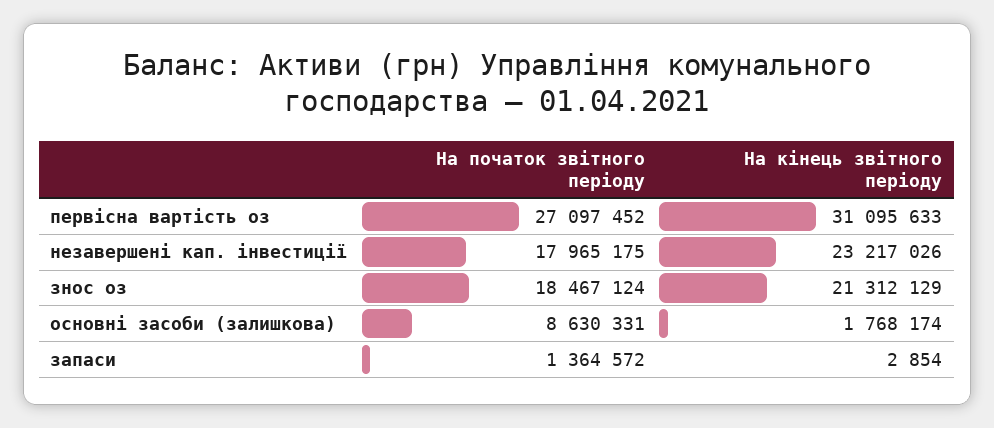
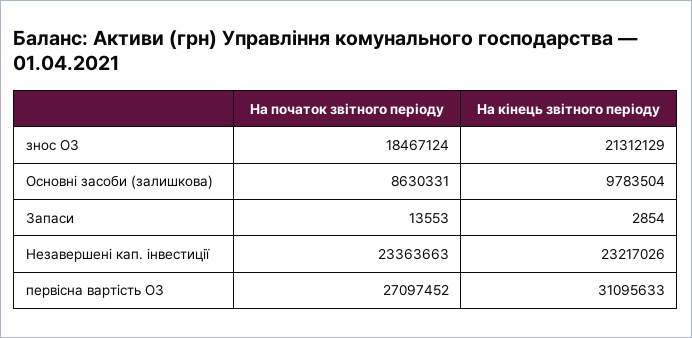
На початок звітного періоду, незавершені кап. інвестиції: 17965175 -> 23363663
На кінець звітного періоду, основні засоби (залишкова): 1768174 -> 9783504
На початок звітного періоду, запаси: 1364572 -> 13553

